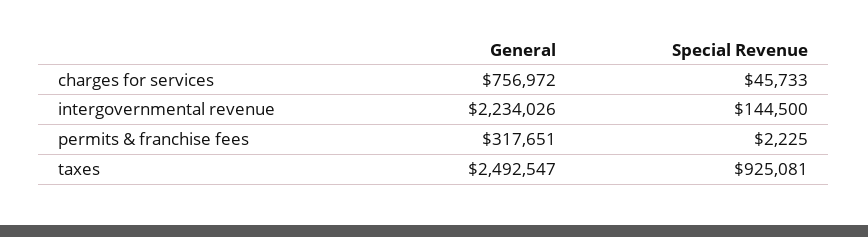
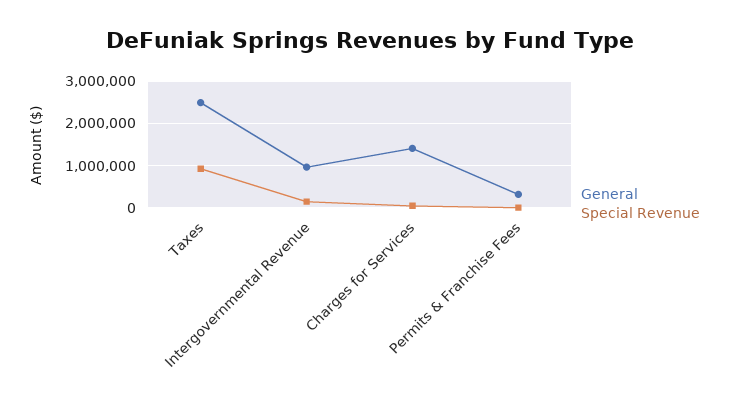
General, charges for services: 756972 -> 1400000
General, intergovernmental revenue: 2234026 -> 1000000

